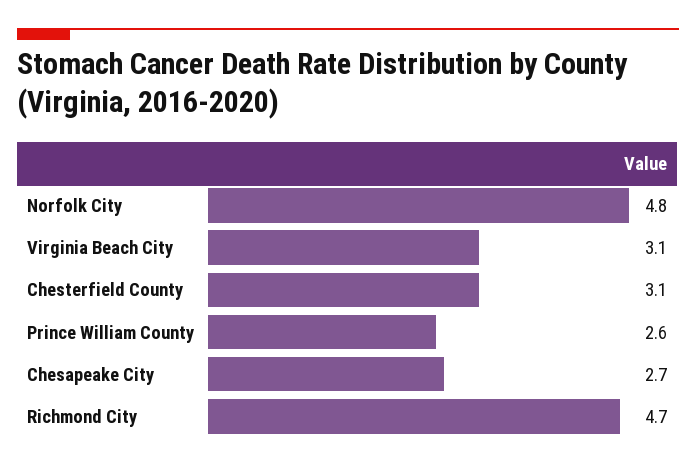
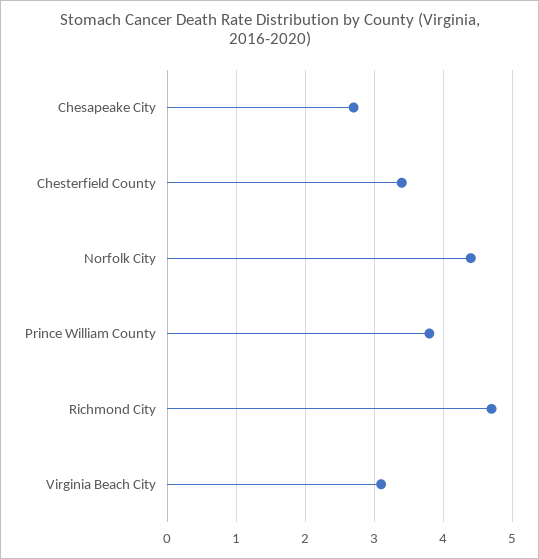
Norfolk City: 4.8 -> 4.4
Chesterfield County: 3.1 -> 3.4
Prince William County: 2.6 -> 3.8

